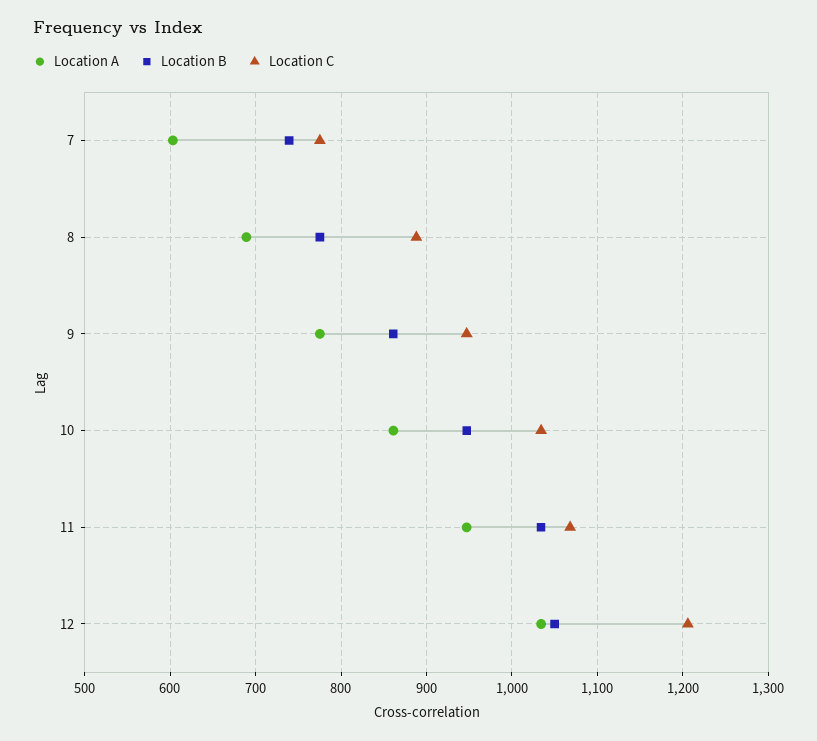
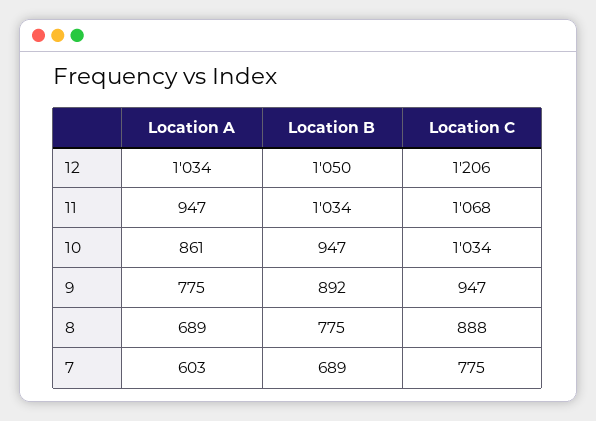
Location B, 7: 740 -> 689
Location B, 9: 860 -> 892

